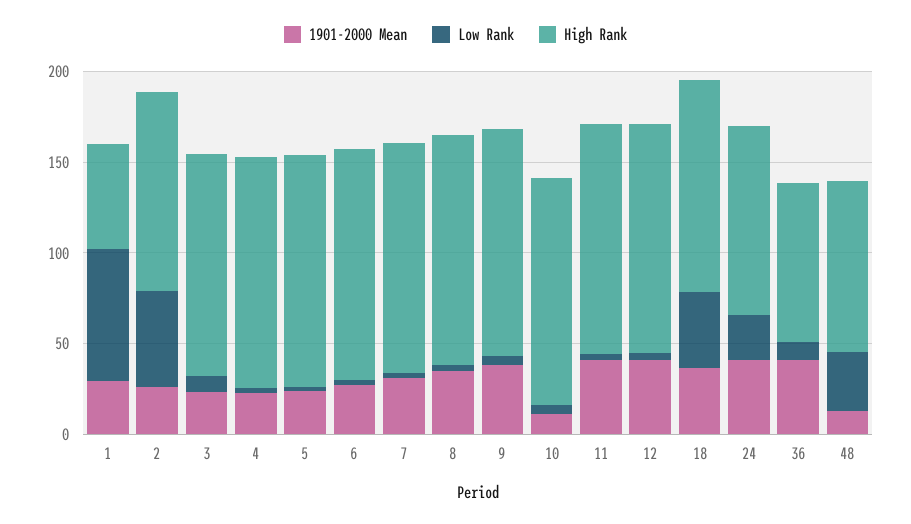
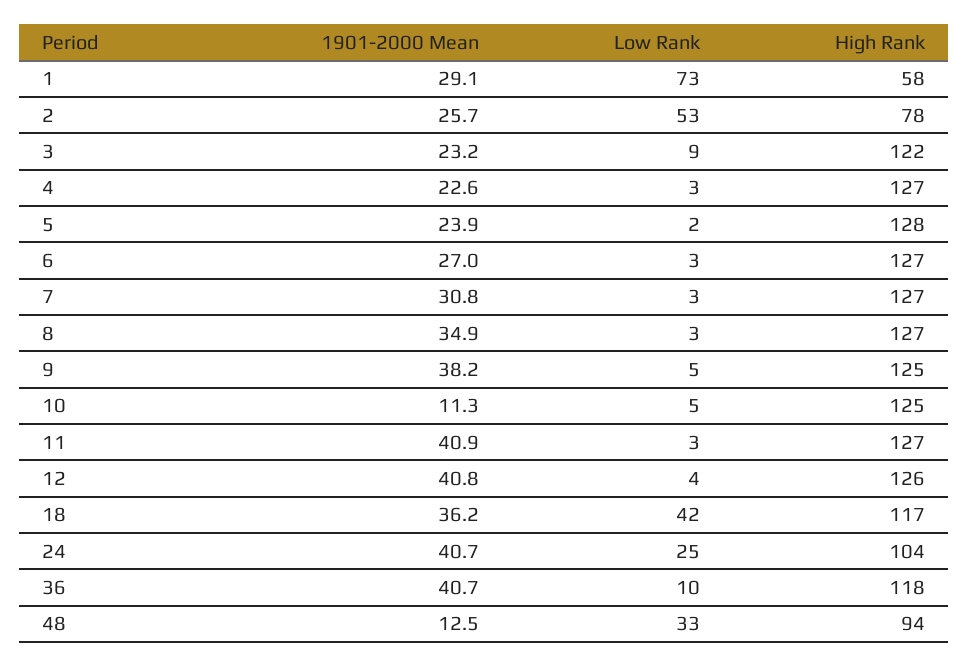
High Rank, 2: 110 -> 78
High Rank, 36: 90 -> 118

